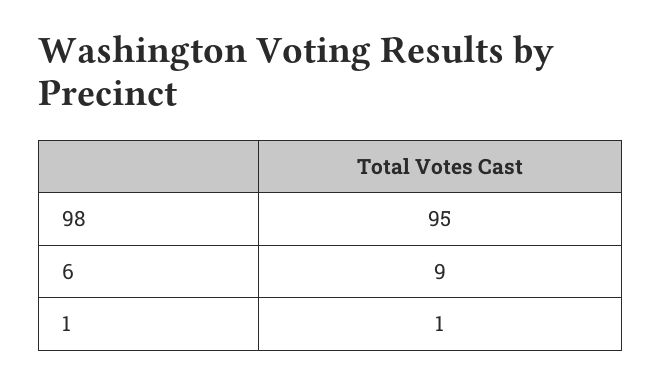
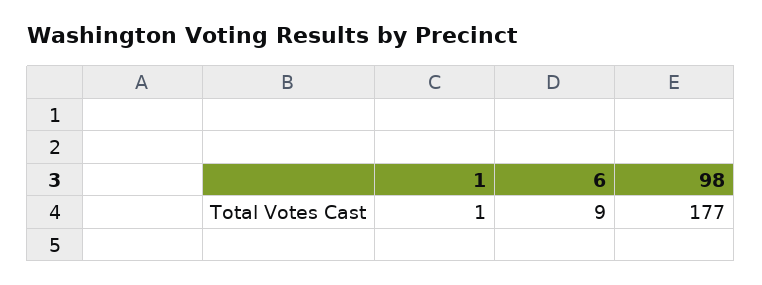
98: 95 -> 177

